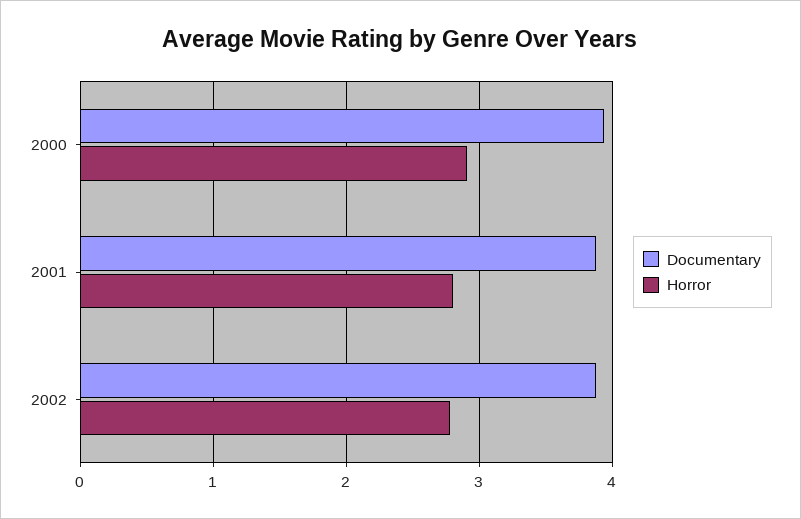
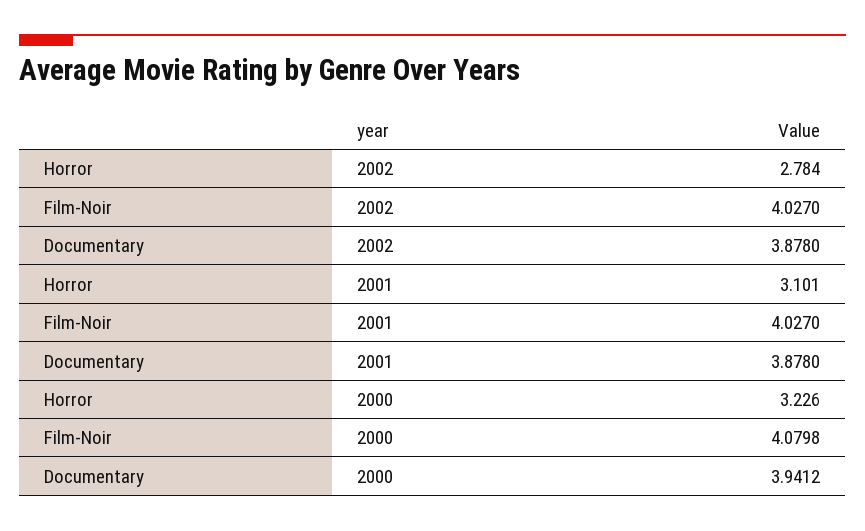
Horror, 2000: 2.9 -> 3.226
Horror, 2001: 2.8 -> 3.101
Film-Noir, 2002: none -> 4.027
Film-Noir, 2001: none -> 4.027
Film-Noir, 2000: none -> 4.0798

